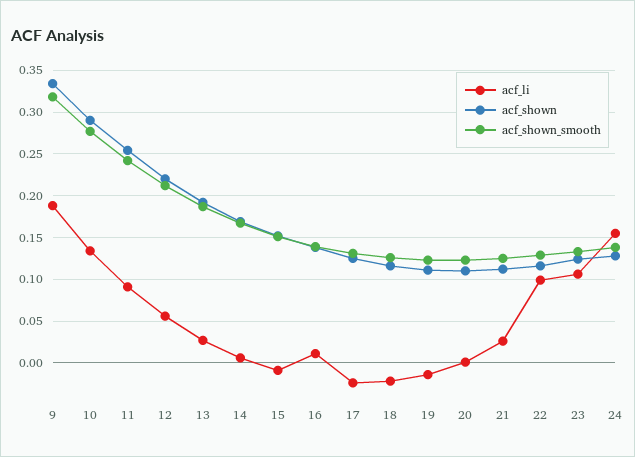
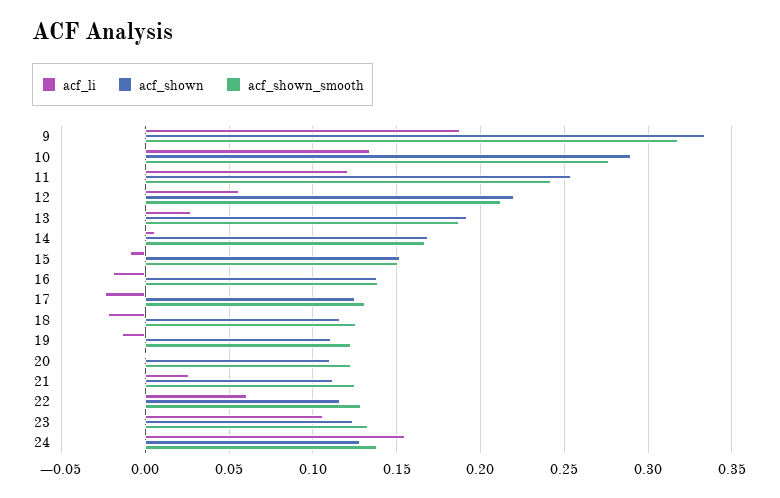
acf_li, 11: 0.09 -> 0.12
acf_li, 16: 0.01 -> -0.02
acf_li, 22: 0.1 -> 0.06

